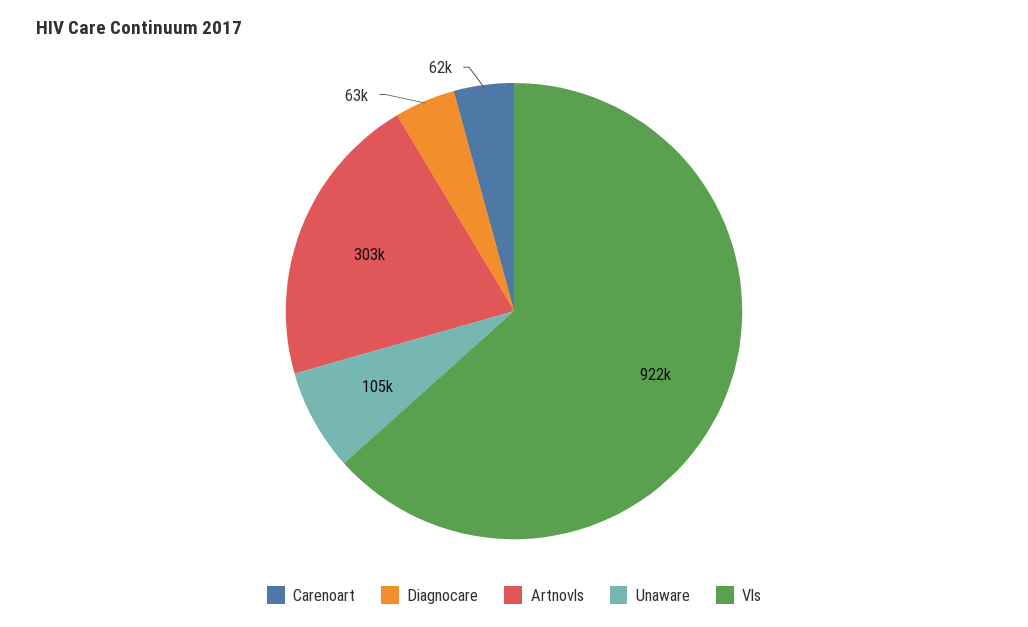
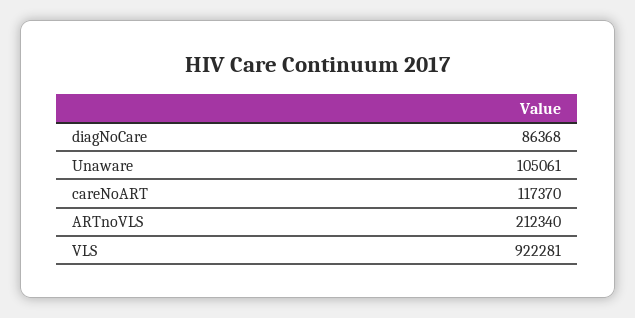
Carenoart: 62000 -> 117370
Diagnocare: 63000 -> 86368
Artnovls: 303000 -> 212340

